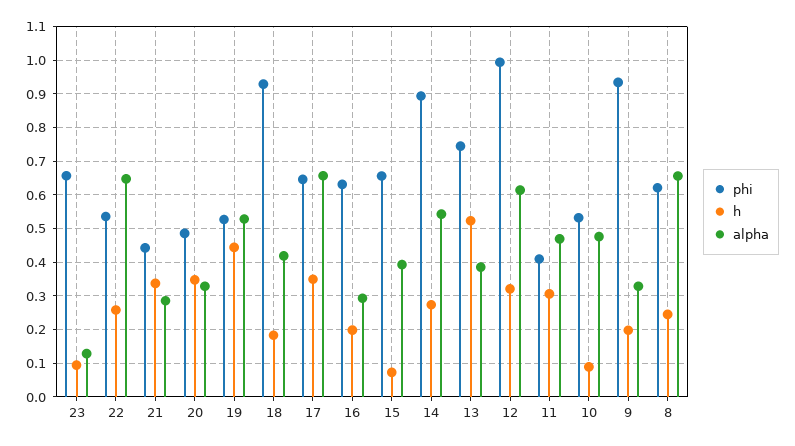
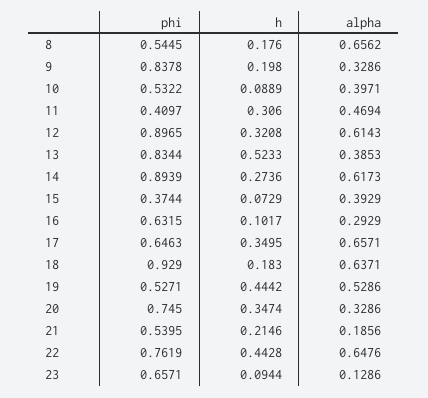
phi, 22: 0.54 -> 0.7619
h, 22: 0.26 -> 0.4428
phi, 21: 0.44 -> 0.5395
h, 21: 0.34 -> 0.2146
alpha, 21: 0.28 -> 0.1856
phi, 20: 0.48 -> 0.745
alpha, 18: 0.42 -> 0.6371
h, 16: 0.2 -> 0.1017
phi, 15: 0.66 -> 0.3744
alpha, 14: 0.54 -> 0.6173
phi, 13: 0.74 -> 0.8344
phi, 12: 1 -> 0.8965
alpha, 10: 0.48 -> 0.3971
phi, 9: 0.94 -> 0.8378
phi, 8: 0.62 -> 0.5445
h, 8: 0.24 -> 0.176

